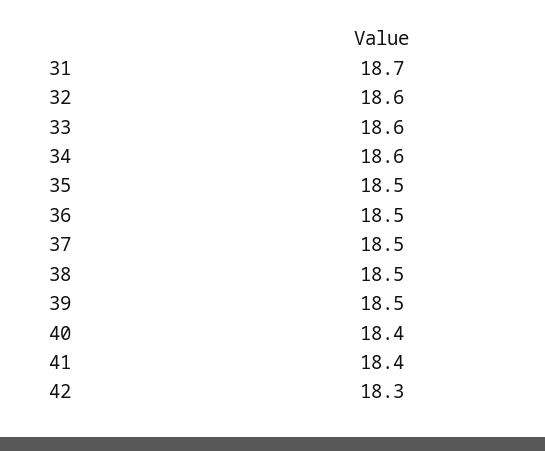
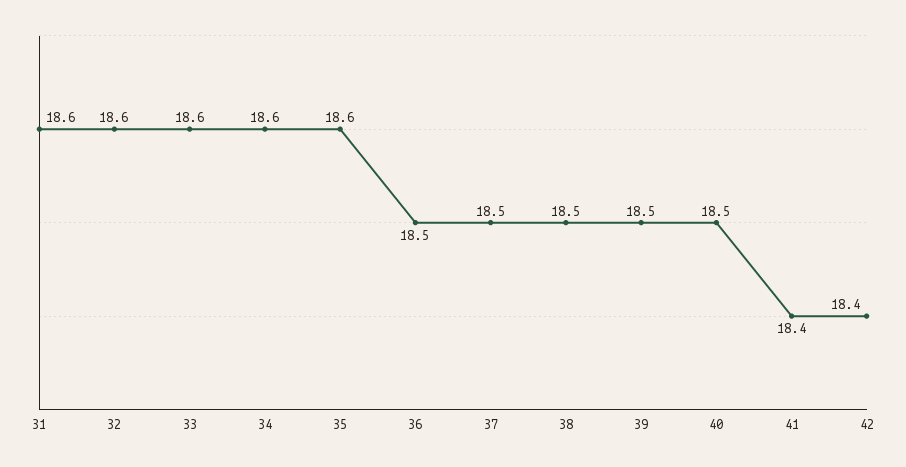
31: 18.7 -> 18.6
35: 18.5 -> 18.6
40: 18.4 -> 18.5
42: 18.3 -> 18.4

